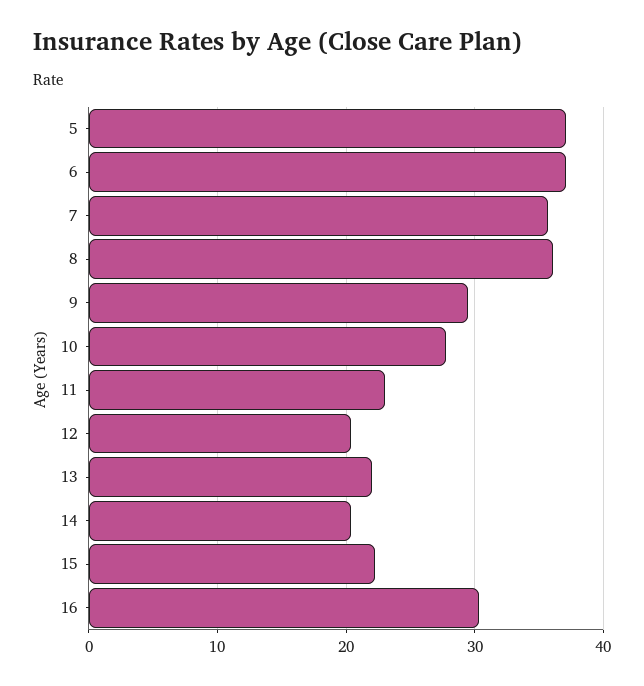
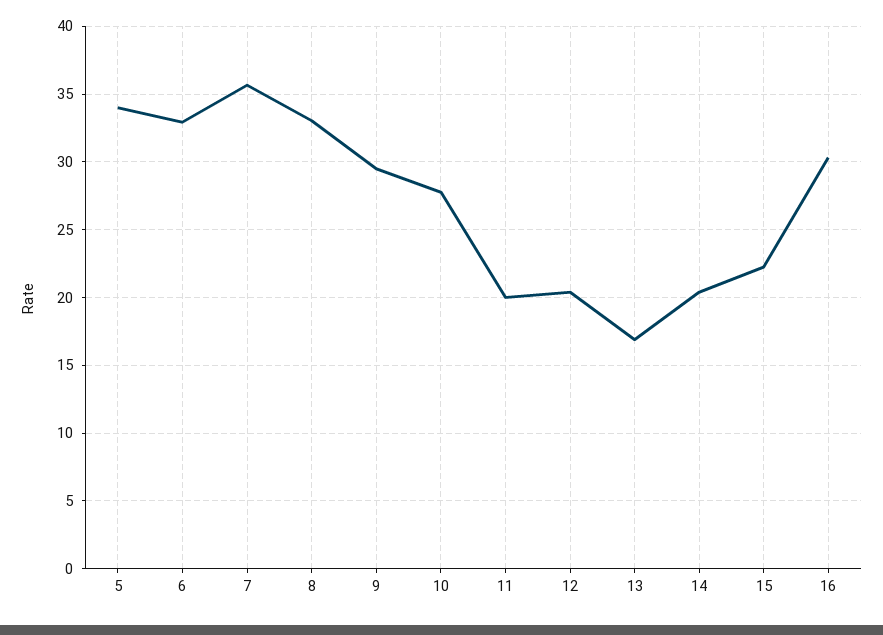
5: 37 -> 34
6: 37 -> 33
8: 36 -> 33
11: 23 -> 20
13: 22 -> 17

